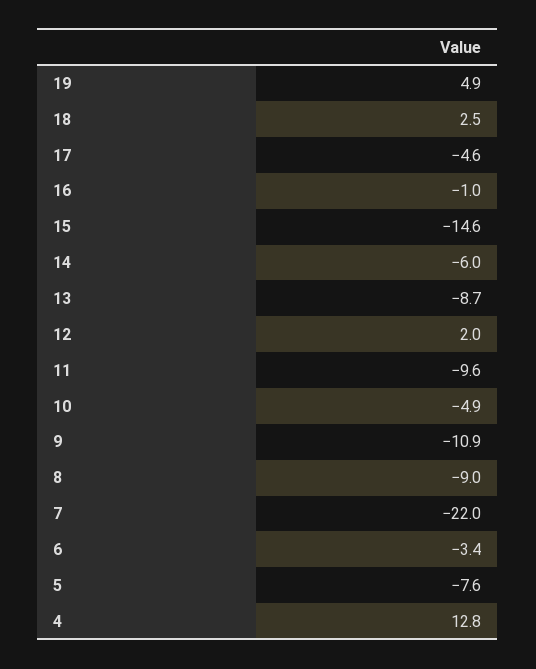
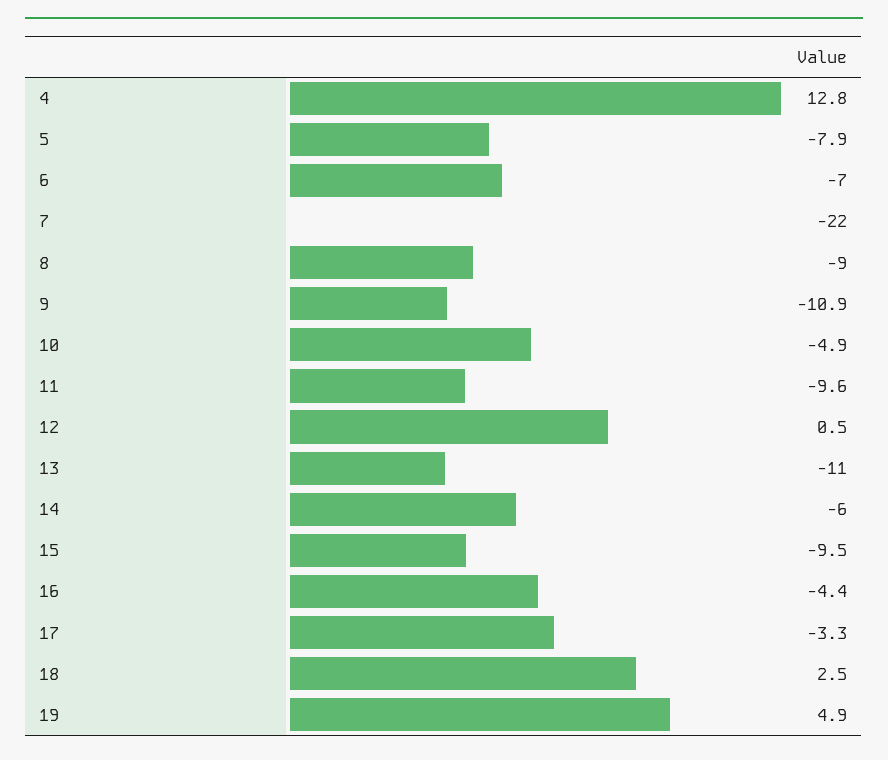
17: -4.6 -> -3.3
16: -1 -> -4.4
15: -14.6 -> -9.5
13: -8.7 -> -11
12: 2 -> 0.5
6: -3.4 -> -7
5: -7.6 -> -7.9

